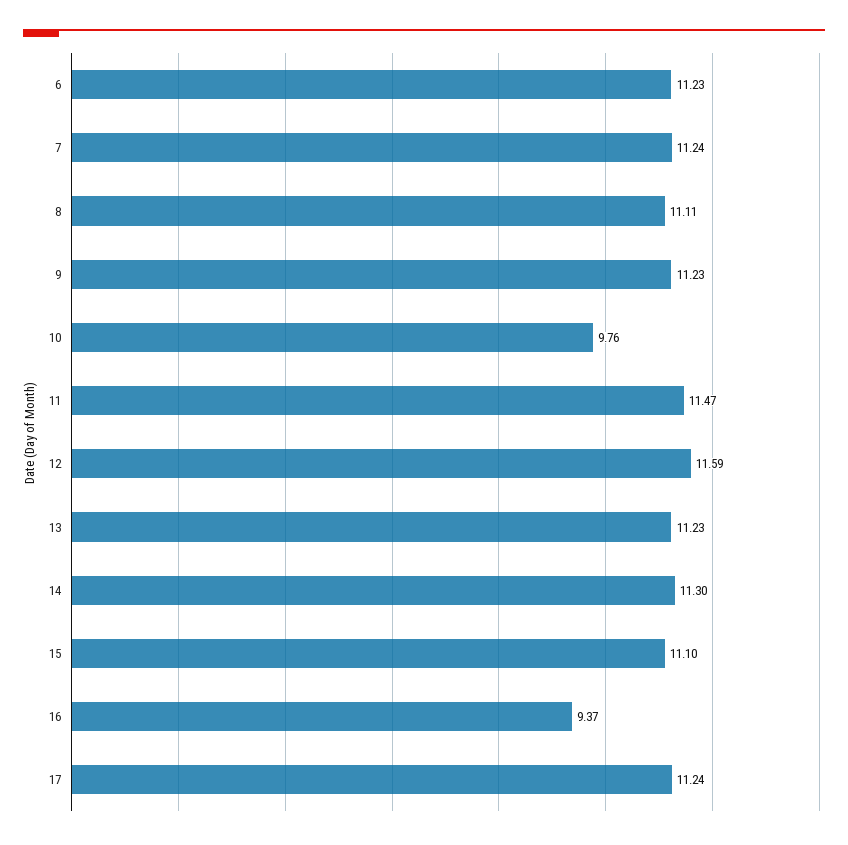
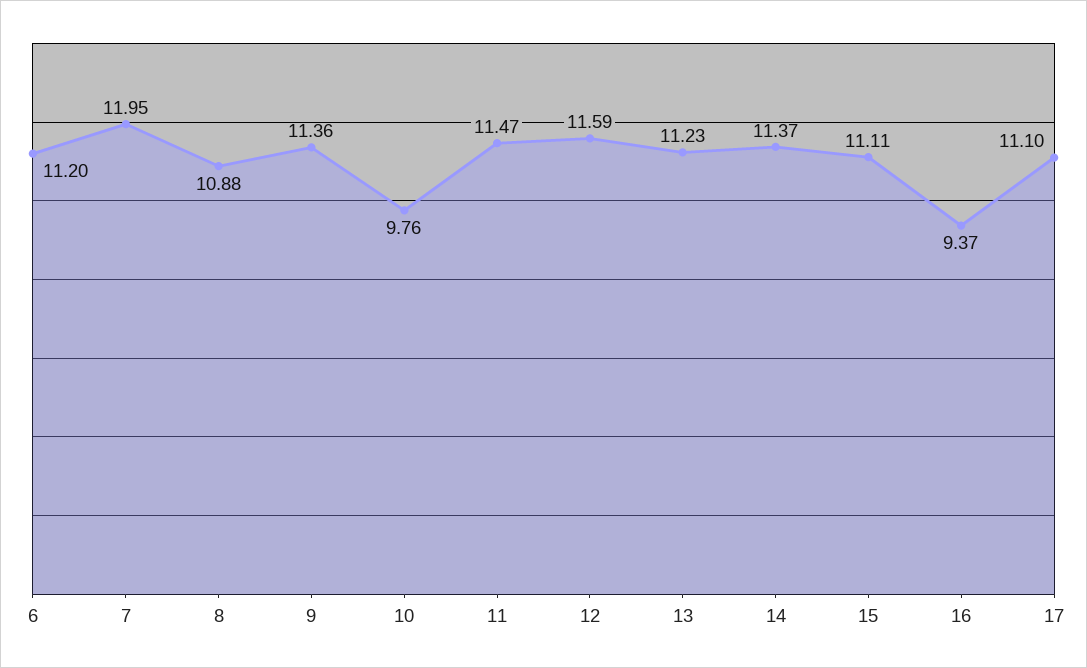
6: 11.23 -> 11.2
7: 11.24 -> 11.95
8: 11.11 -> 10.88
9: 11.23 -> 11.36
14: 11.3 -> 11.37
15: 11.1 -> 11.11
17: 11.24 -> 11.1

